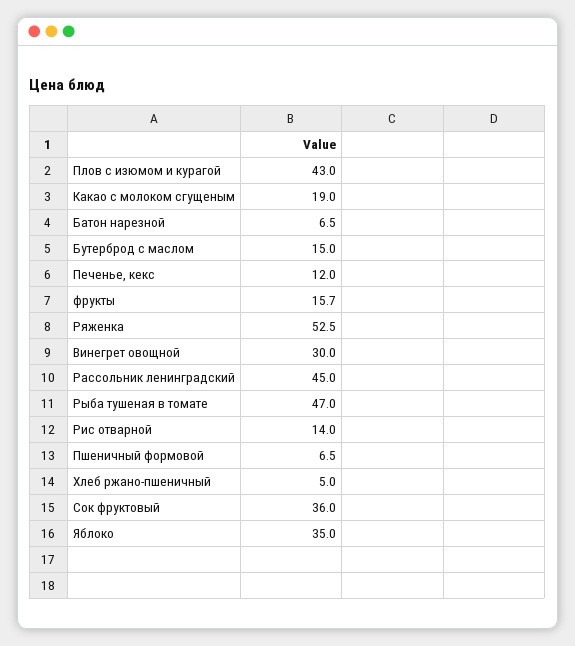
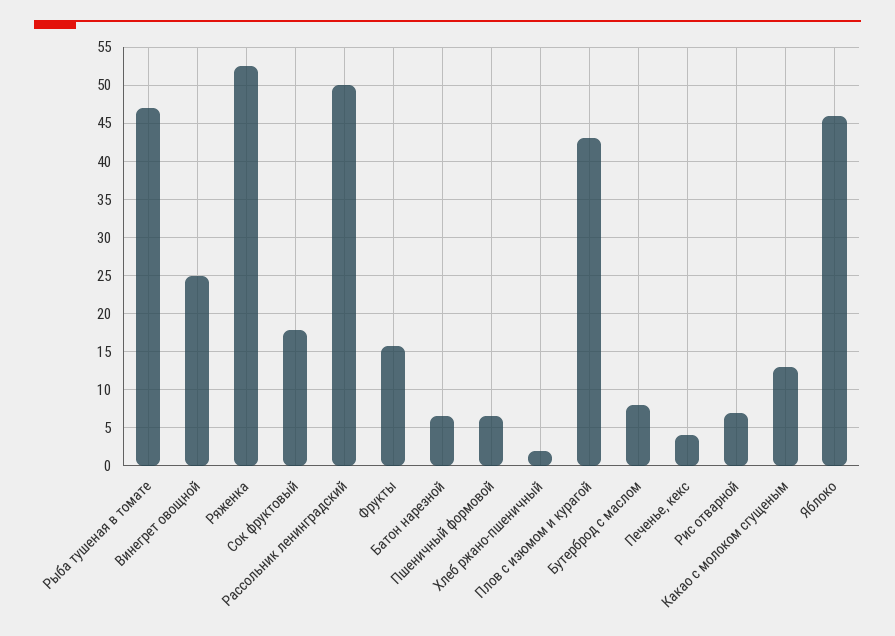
Какао с молоком сгущеным: 19 -> 13
Бутерброд с маслом: 15 -> 8
Печенье, кекс: 12 -> 4
Винегрет овощной: 30 -> 25
Рассольник ленинградский: 45 -> 50
Рис отварной: 14 -> 7
Хлеб ржано-пшеничный: 5 -> 2
Сок фруктовый: 36 -> 18
Яблоко: 35 -> 46

